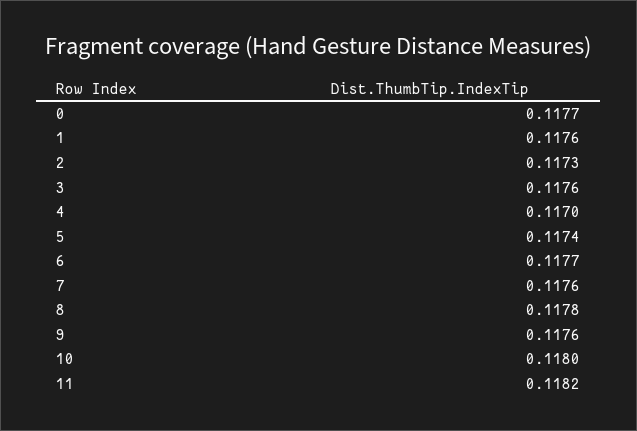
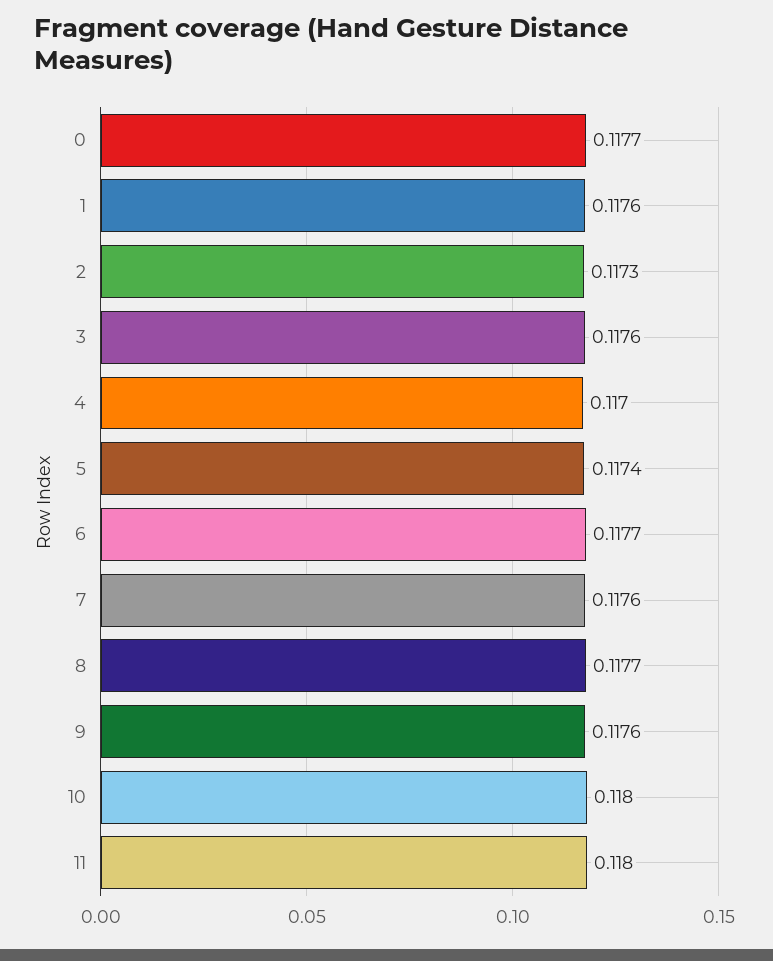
8: 0.1178 -> 0.1177
11: 0.1182 -> 0.118

